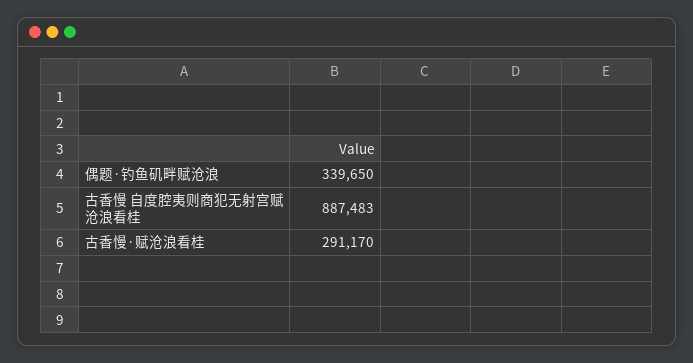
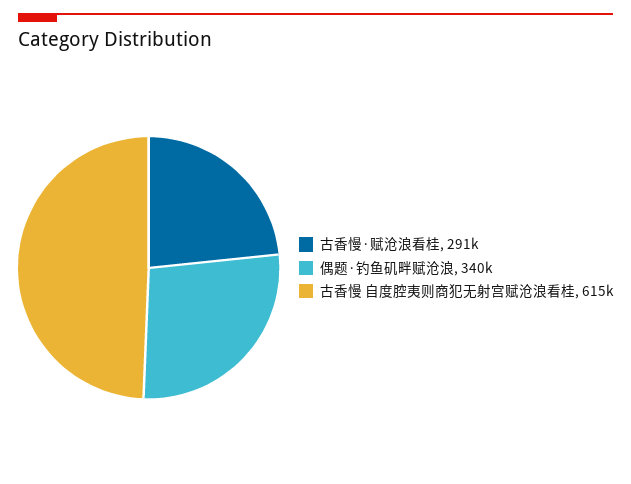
古香慢 自度腔夷则商犯无射宫赋沧浪看桂: 887483 -> 615000

